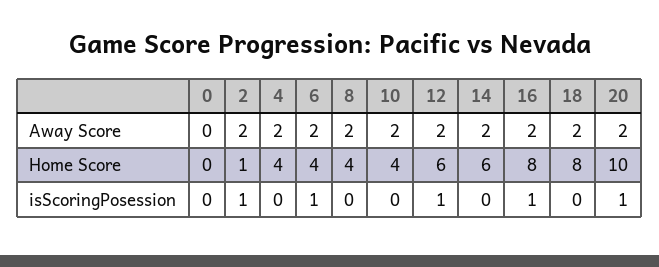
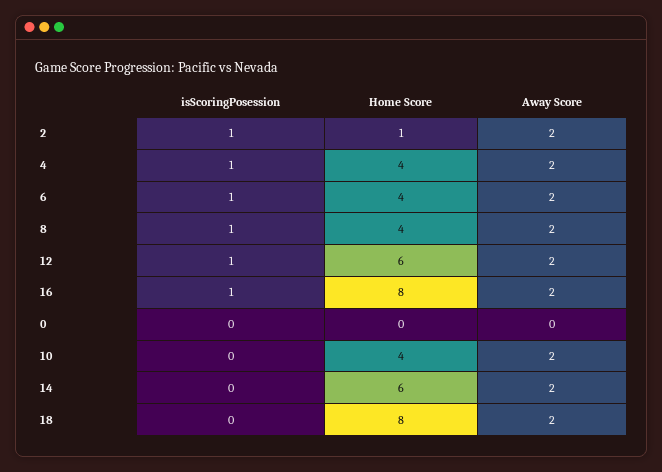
20, Away Score: 2 -> none
20, Home Score: 10 -> none
4, isScoringPosession: 0 -> 1
8, isScoringPosession: 0 -> 1
20, isScoringPosession: 1 -> none

